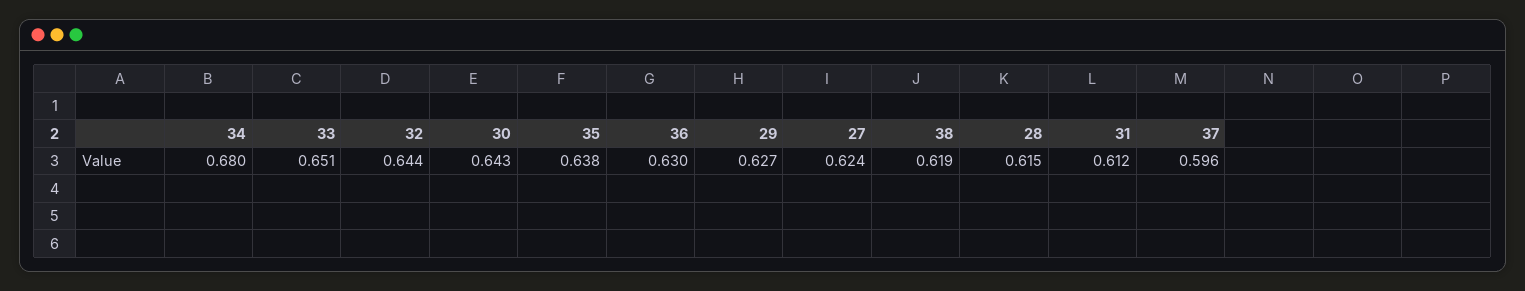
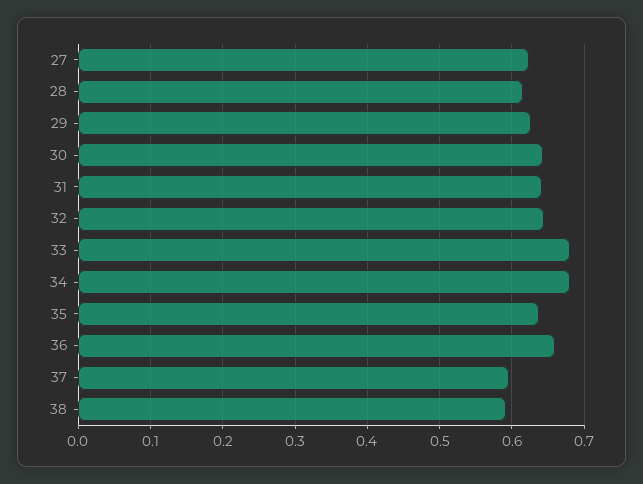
33: 0.651 -> 0.68
36: 0.63 -> 0.66
38: 0.619 -> 0.59
31: 0.612 -> 0.64

